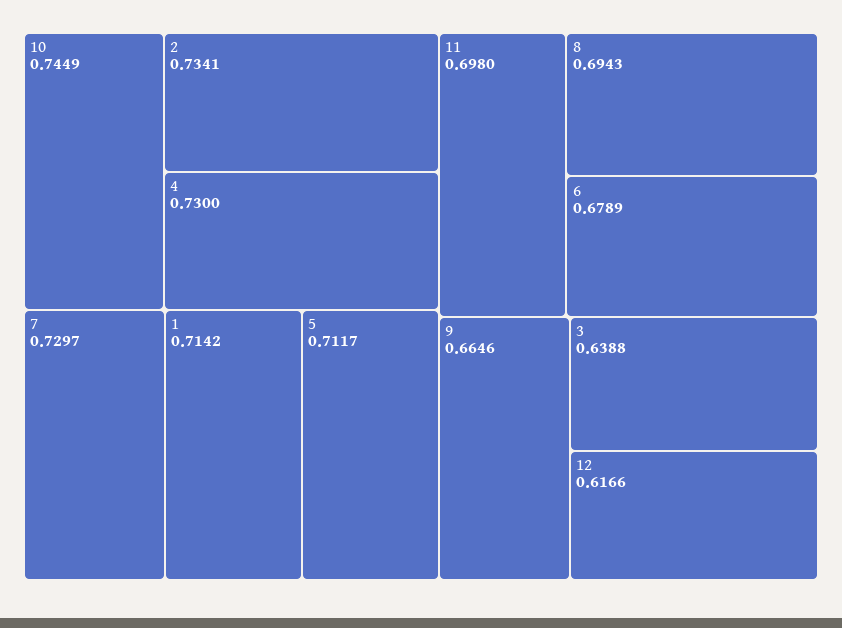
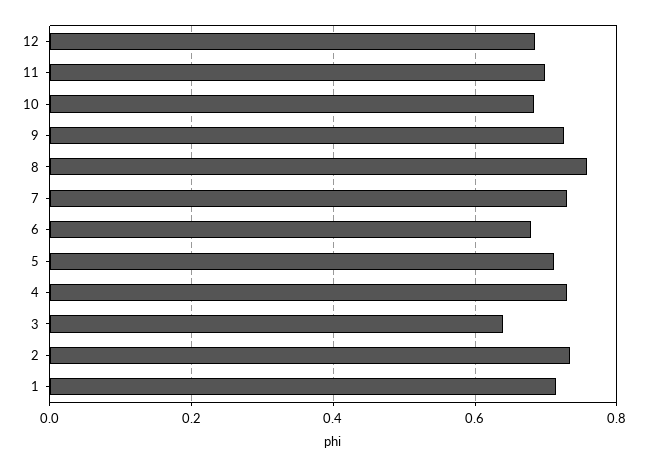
10: 0.7449 -> 0.68
8: 0.6943 -> 0.76
9: 0.6646 -> 0.72
12: 0.6166 -> 0.68

